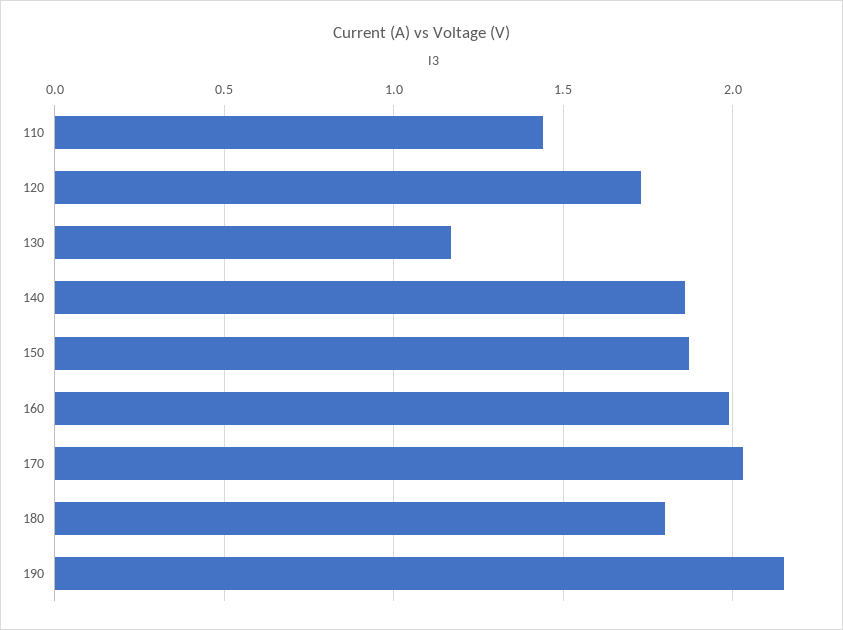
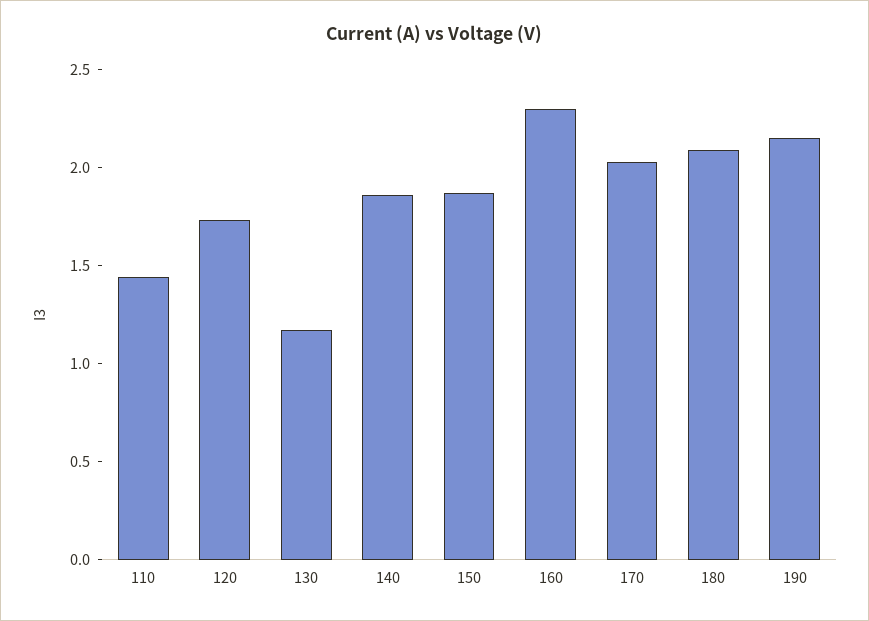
160: 2 -> 2.3
180: 1.8 -> 2.1

